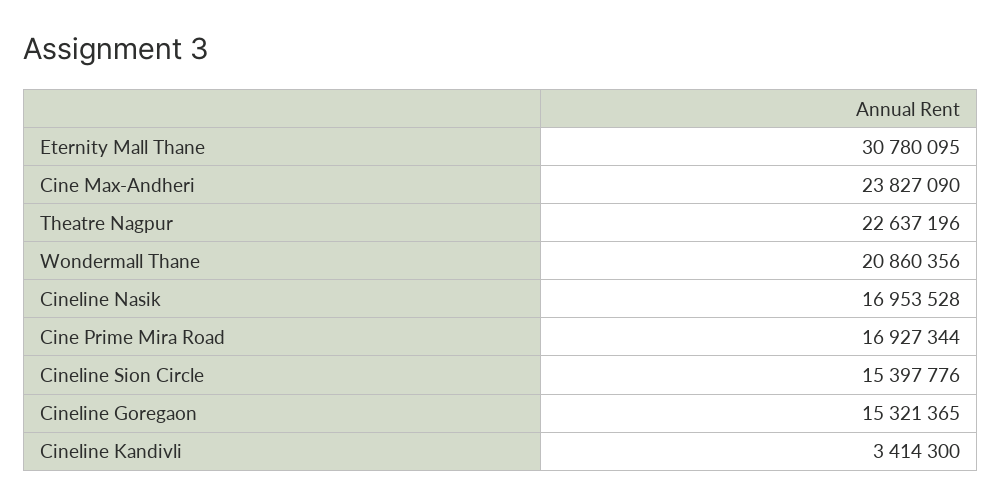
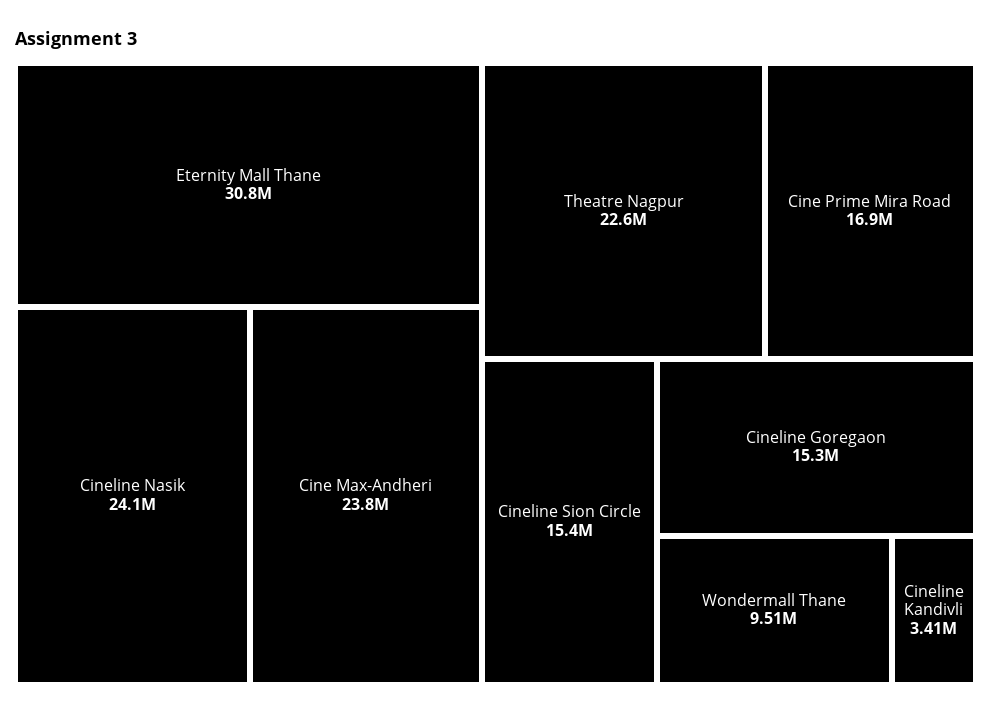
Wondermall Thane: 20860356 -> 9510000
Cineline Nasik: 16953528 -> 24100000

